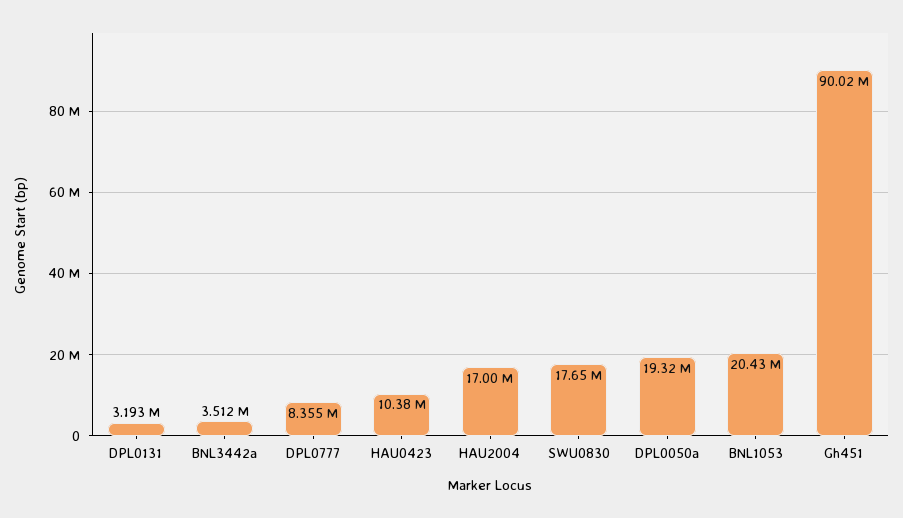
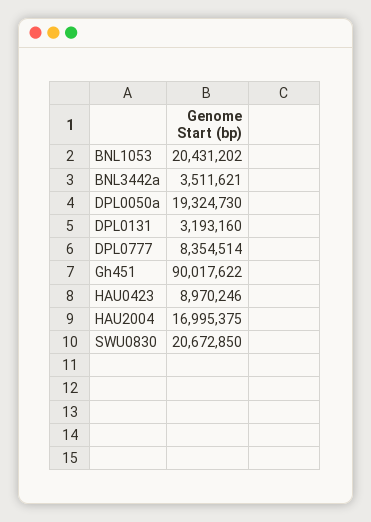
HAU0423: 10380000 -> 8970246
SWU0830: 17650000 -> 20672850

